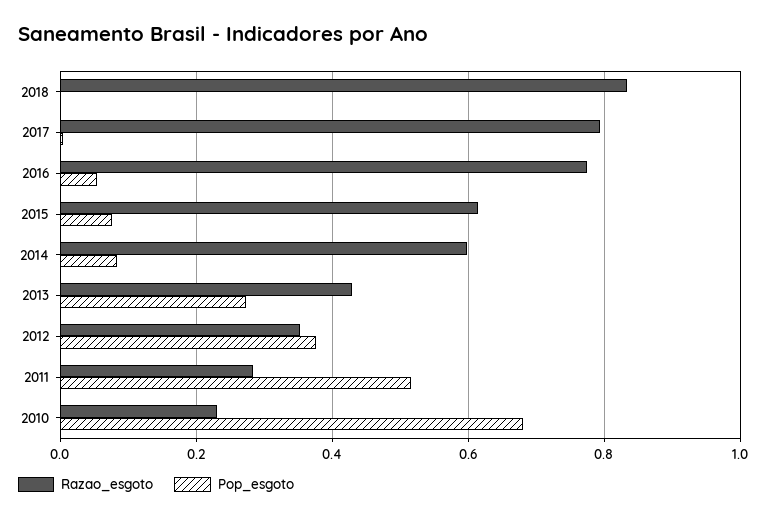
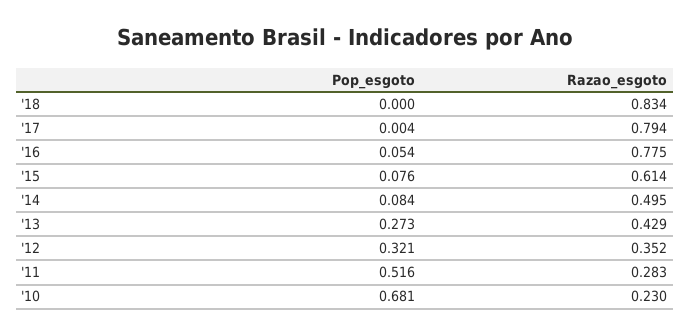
Razao_esgoto, 2014: 0.6 -> 0.495
Pop_esgoto, 2012: 0.38 -> 0.321

